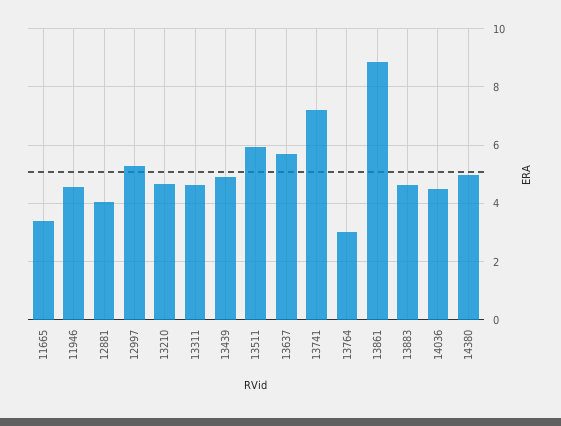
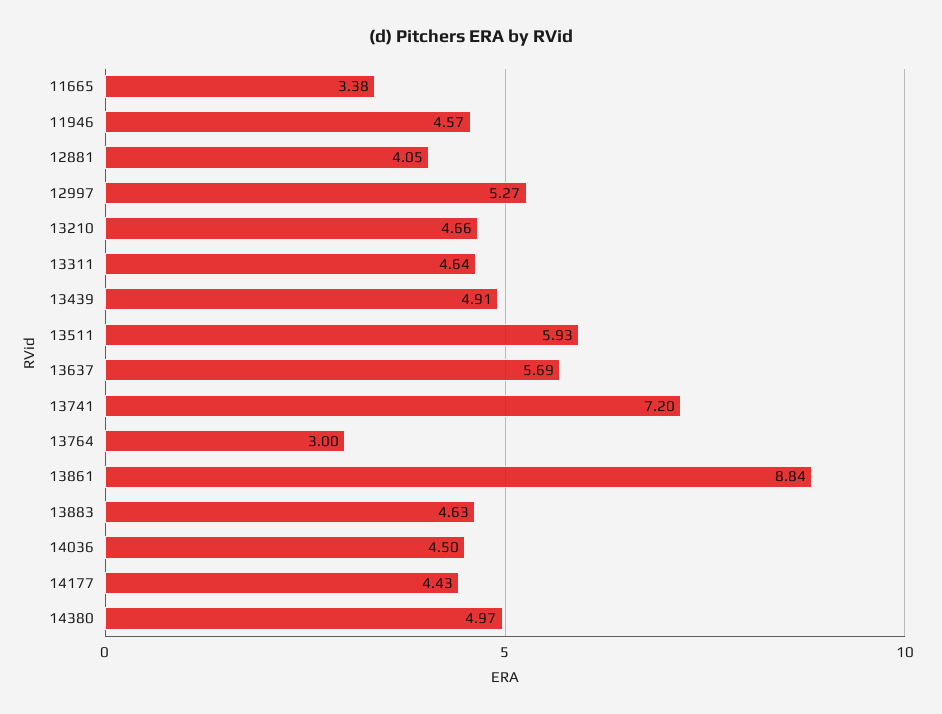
14177: none -> 4.43

